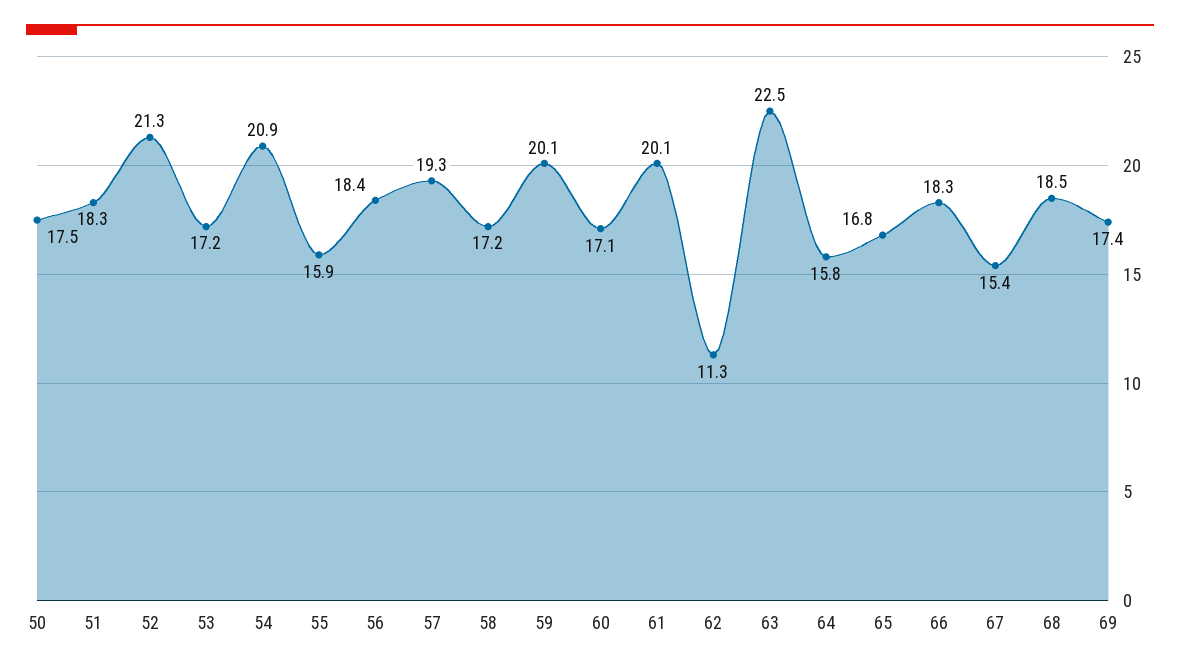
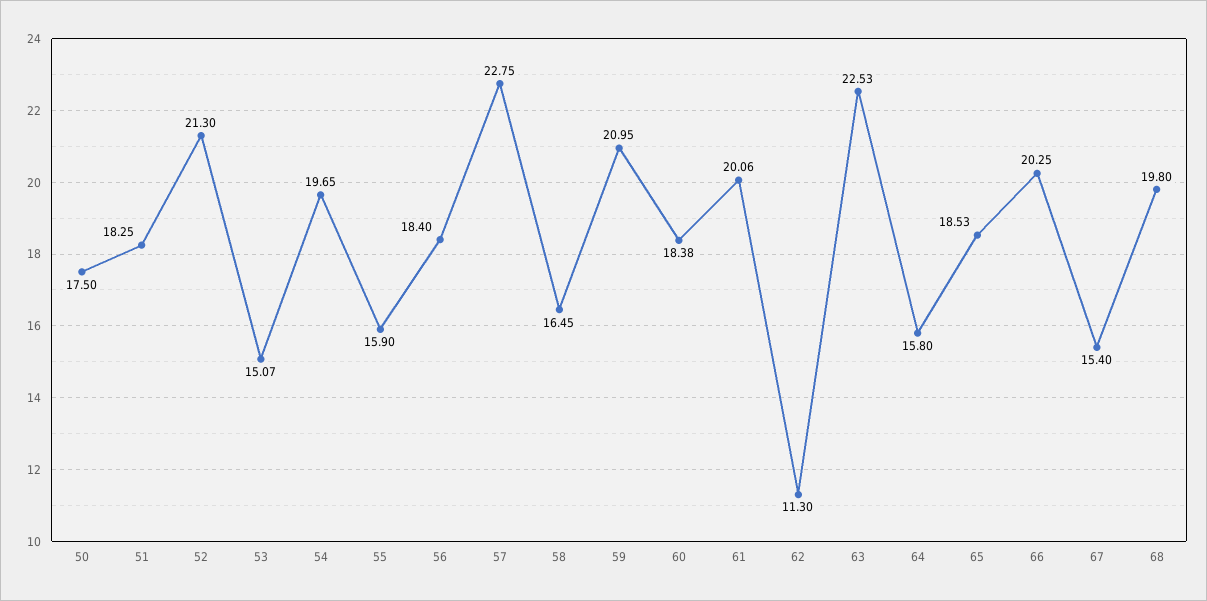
53: 17.2 -> 15.07
54: 20.9 -> 19.65
57: 19.3 -> 22.75
58: 17.2 -> 16.45
59: 20.1 -> 20.95
60: 17.1 -> 18.38
65: 16.8 -> 18.53
66: 18.3 -> 20.25
68: 18.5 -> 19.8
69: 17.4 -> none

